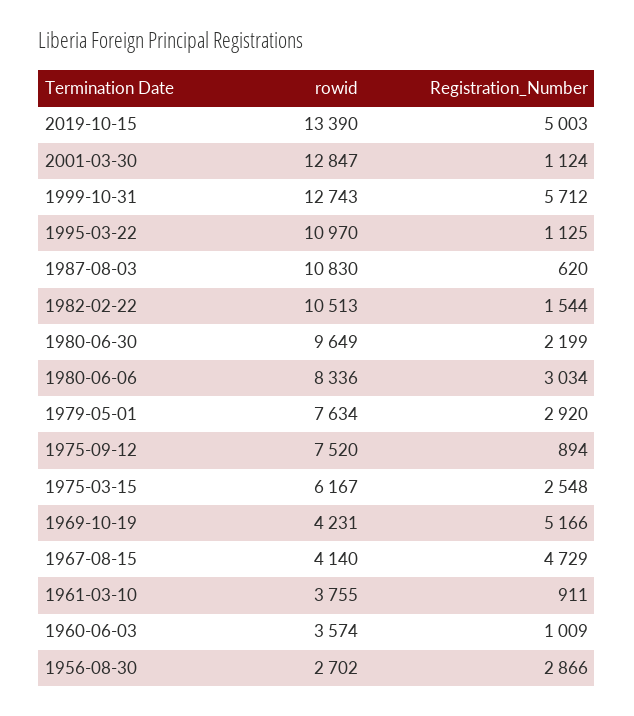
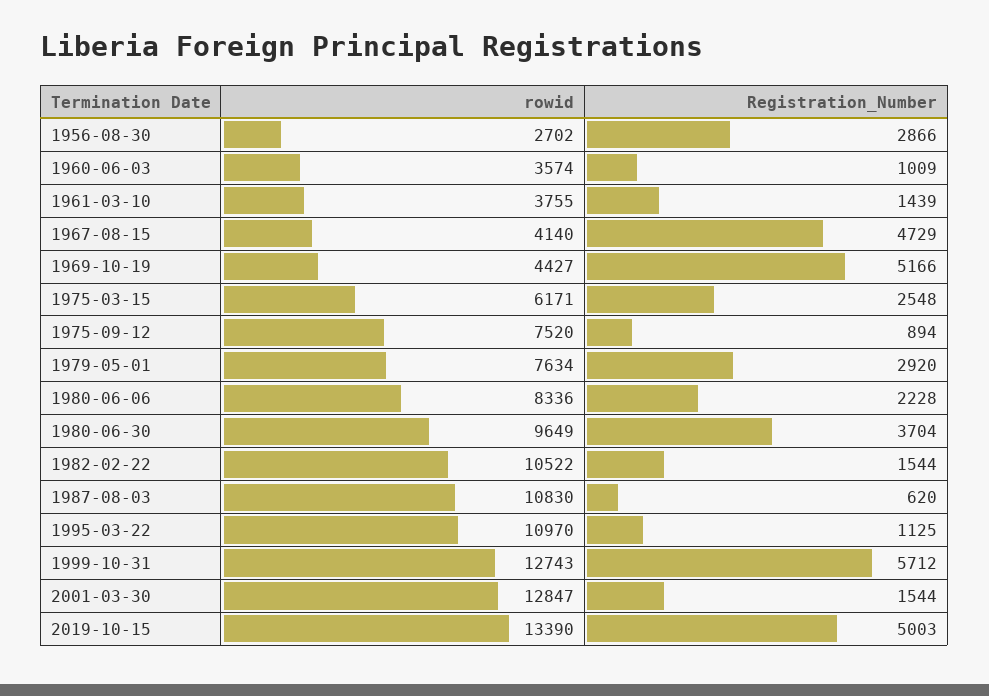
Registration_Number, 2001-03-30: 1124 -> 1544
rowid, 1982-02-22: 10513 -> 10522
Registration_Number, 1980-06-30: 2199 -> 3704
Registration_Number, 1980-06-06: 3034 -> 2228
rowid, 1975-03-15: 6167 -> 6171
rowid, 1969-10-19: 4231 -> 4427
Registration_Number, 1961-03-10: 911 -> 1439

